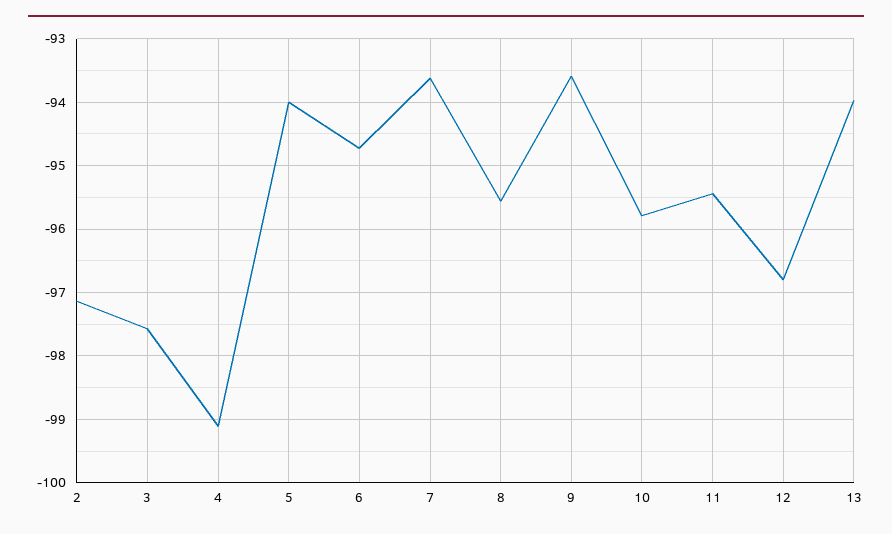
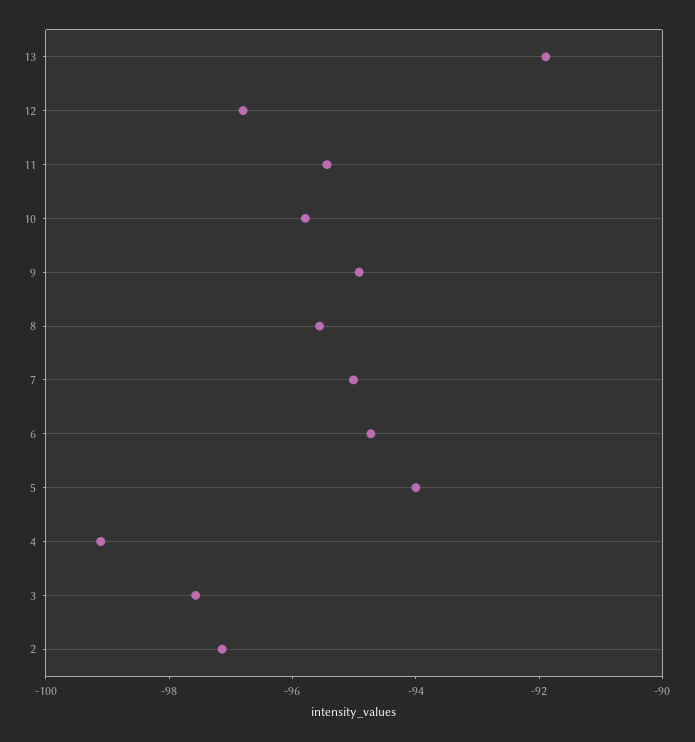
7: -93.6 -> -95
9: -93.6 -> -95
13: -94 -> -92

